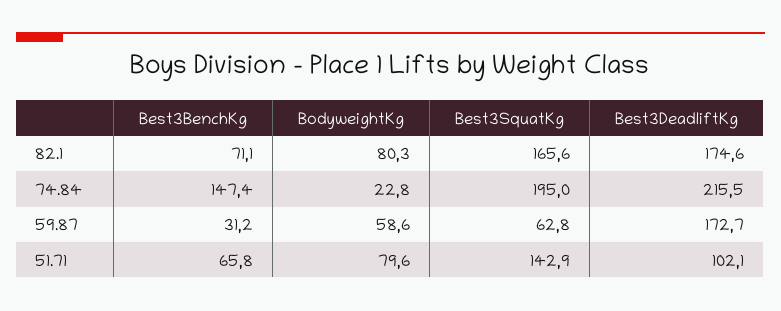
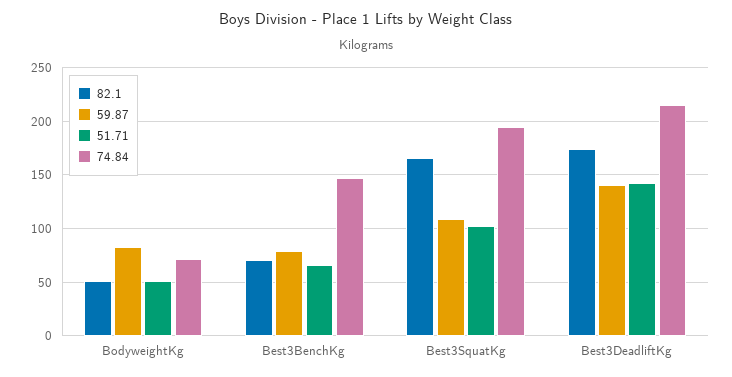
82.1, BodyweightKg: 80.3 -> 50
74.84, BodyweightKg: 22.8 -> 70
59.87, Best3BenchKg: 31.2 -> 80
59.87, BodyweightKg: 58.6 -> 80
59.87, Best3SquatKg: 62.8 -> 110
59.87, Best3DeadliftKg: 172.7 -> 140
51.71, BodyweightKg: 79.6 -> 50
51.71, Best3SquatKg: 142.9 -> 100
51.71, Best3DeadliftKg: 102.1 -> 140

